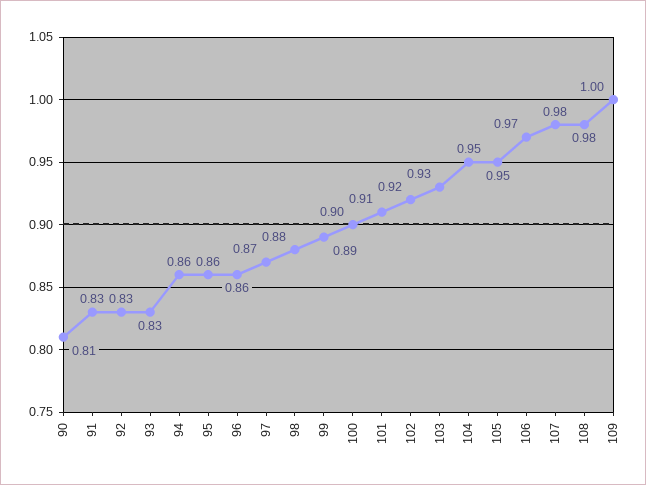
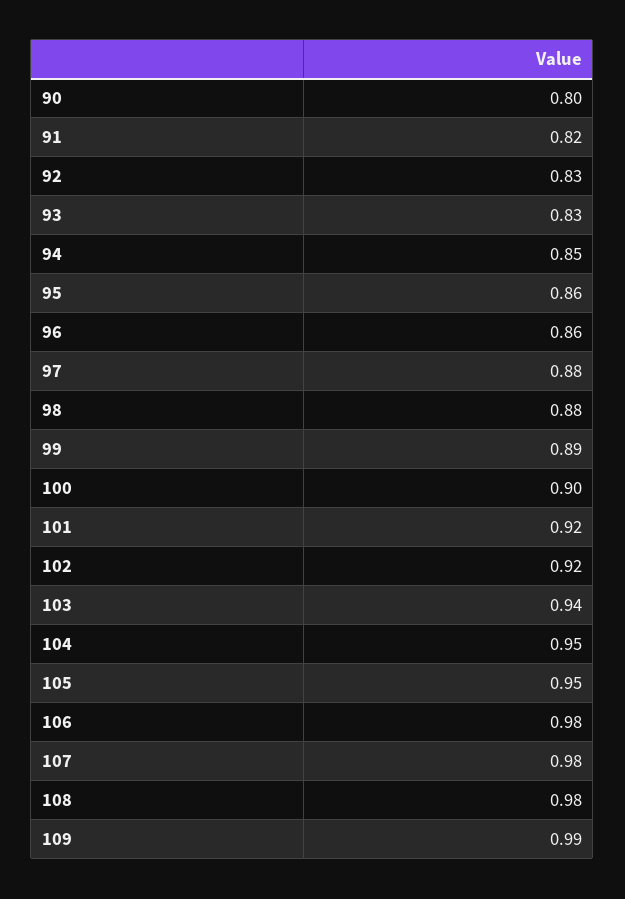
90: 0.81 -> 0.8
91: 0.83 -> 0.82
94: 0.86 -> 0.85
97: 0.87 -> 0.88
101: 0.91 -> 0.92
103: 0.93 -> 0.94
106: 0.97 -> 0.98
109: 1 -> 0.99

